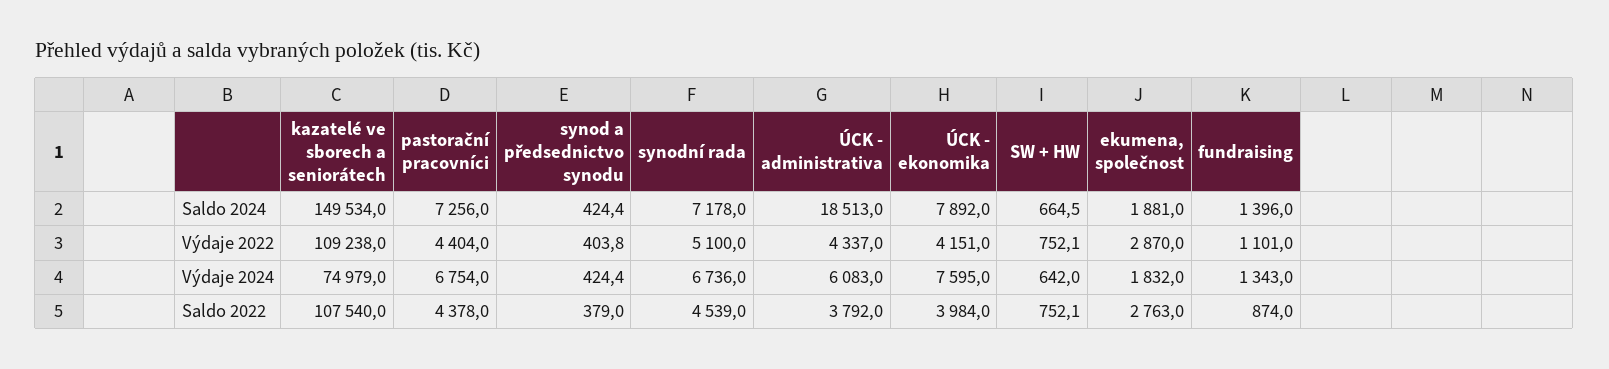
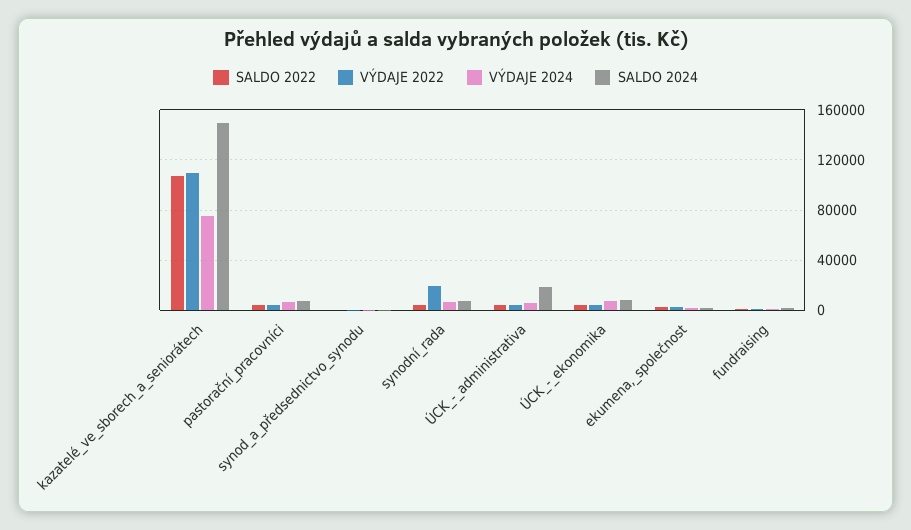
Saldo 2024, SW + HW: 664.5 -> none
Výdaje 2022, synodní rada: 5100 -> 20000
Výdaje 2022, SW + HW: 752.1 -> none
Výdaje 2024, SW + HW: 642 -> none
Saldo 2022, SW + HW: 752.1 -> none

